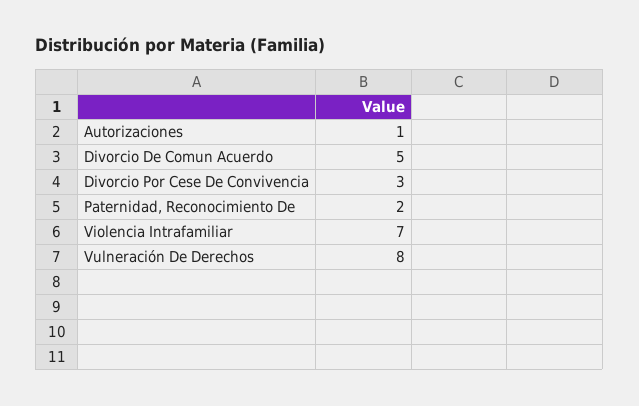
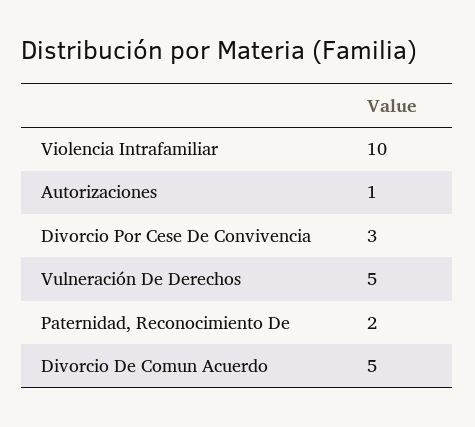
Violencia Intrafamiliar: 7 -> 10
Vulneración De Derechos: 8 -> 5

